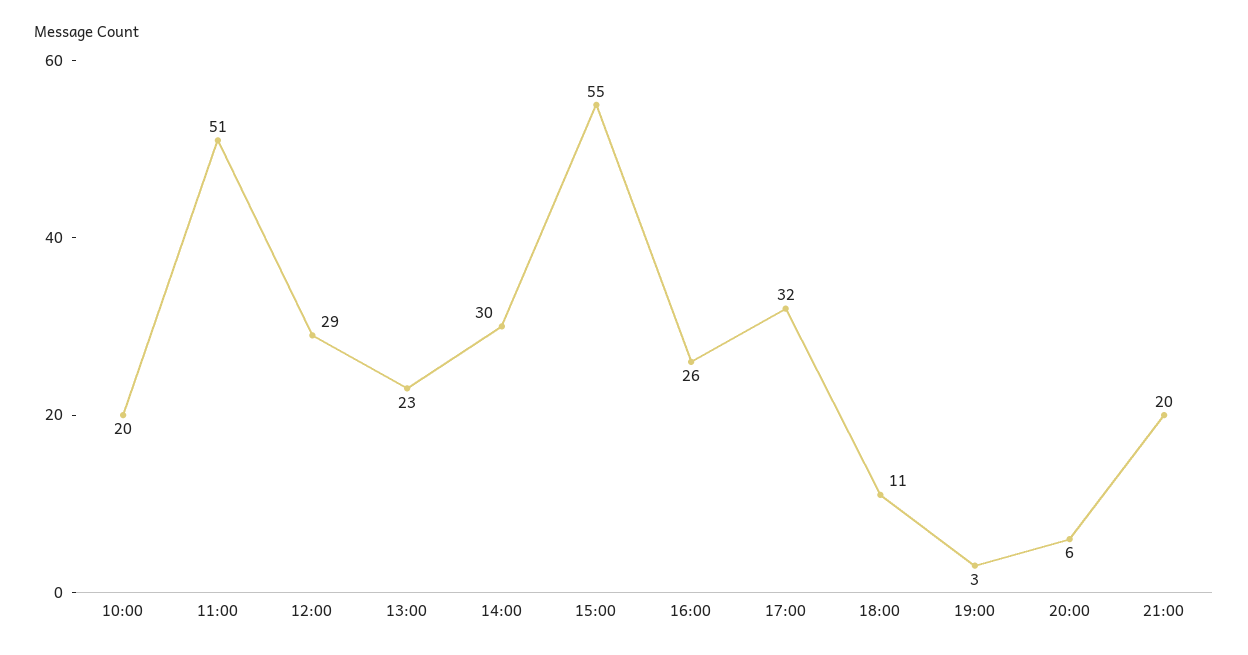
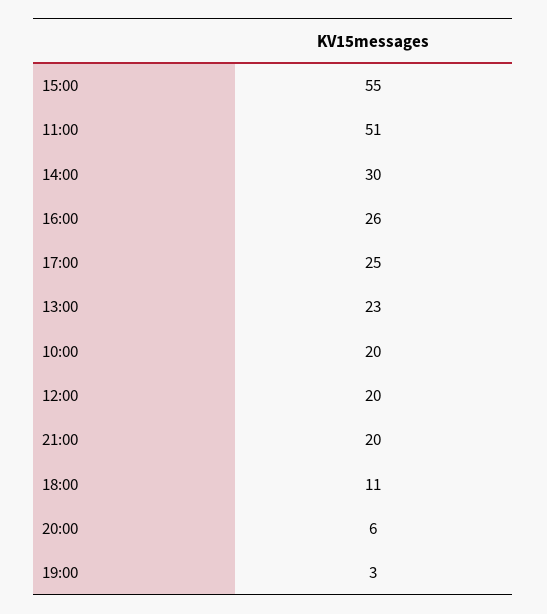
12:00: 29 -> 20
17:00: 32 -> 25

